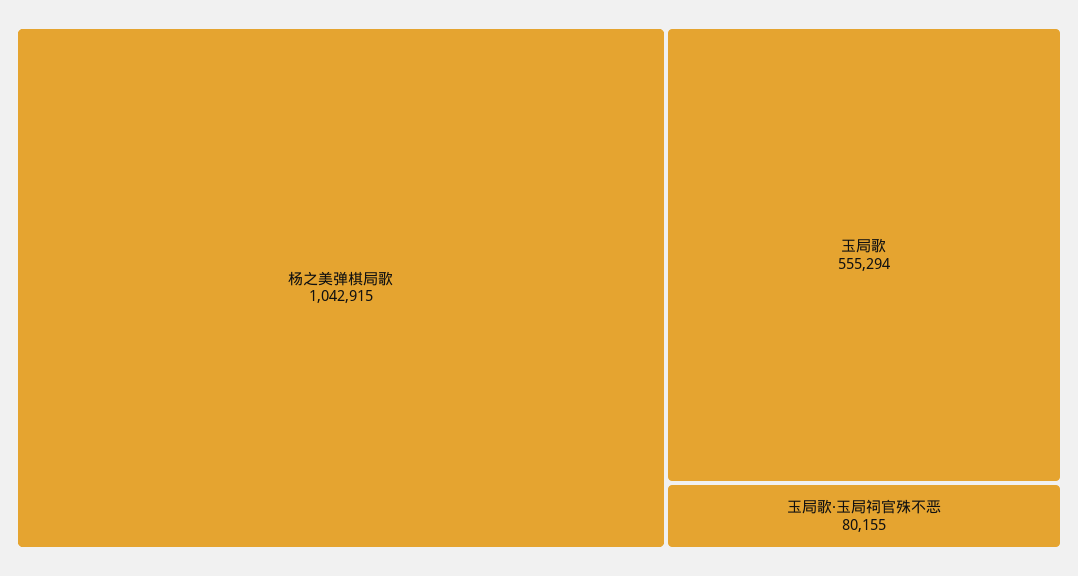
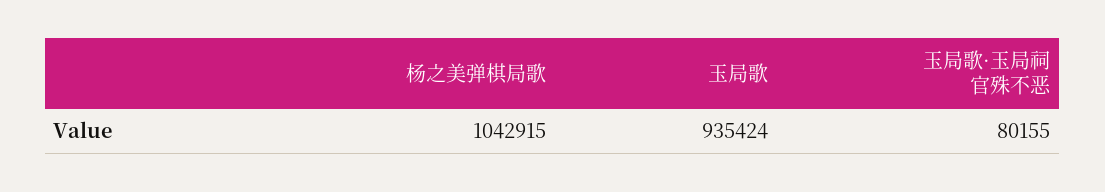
玉局歌: 555294 -> 935424

